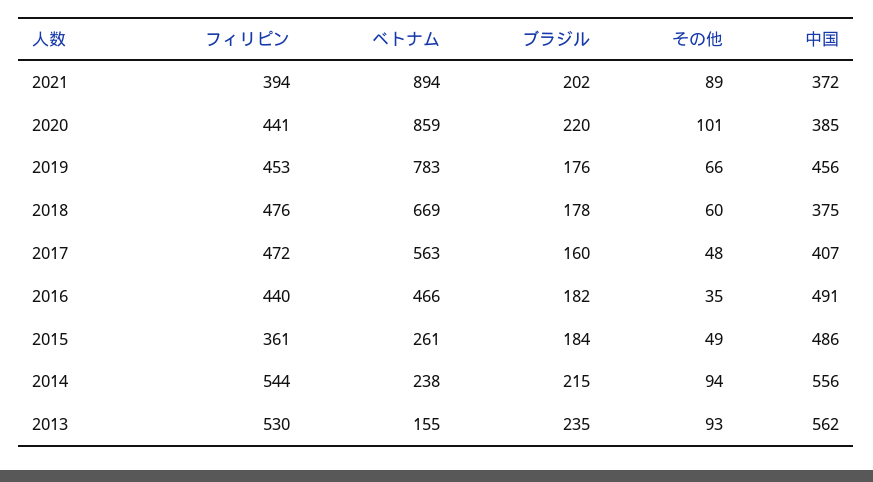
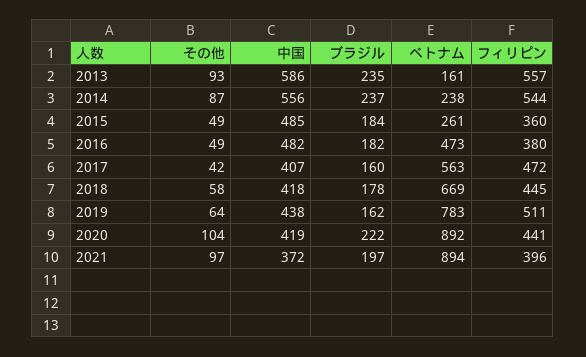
フィリピン, 2021: 394 -> 396
ブラジル, 2021: 202 -> 197
その他, 2021: 89 -> 97
ベトナム, 2020: 859 -> 892
ブラジル, 2020: 220 -> 222
その他, 2020: 101 -> 104
中国, 2020: 385 -> 419
フィリピン, 2019: 453 -> 511
ブラジル, 2019: 176 -> 162
その他, 2019: 66 -> 64
中国, 2019: 456 -> 438
フィリピン, 2018: 476 -> 445
その他, 2018: 60 -> 58
中国, 2018: 375 -> 418
その他, 2017: 48 -> 42
フィリピン, 2016: 440 -> 380
ベトナム, 2016: 466 -> 473
その他, 2016: 35 -> 49
中国, 2016: 491 -> 482
フィリピン, 2015: 361 -> 360
中国, 2015: 486 -> 485
ブラジル, 2014: 215 -> 237
その他, 2014: 94 -> 87
フィリピン, 2013: 530 -> 557
ベトナム, 2013: 155 -> 161
中国, 2013: 562 -> 586

